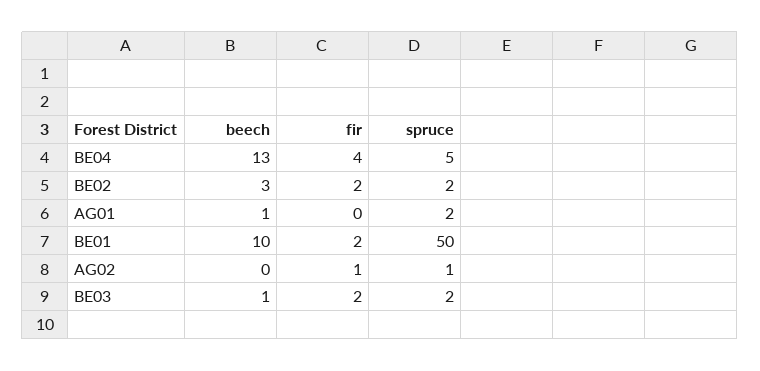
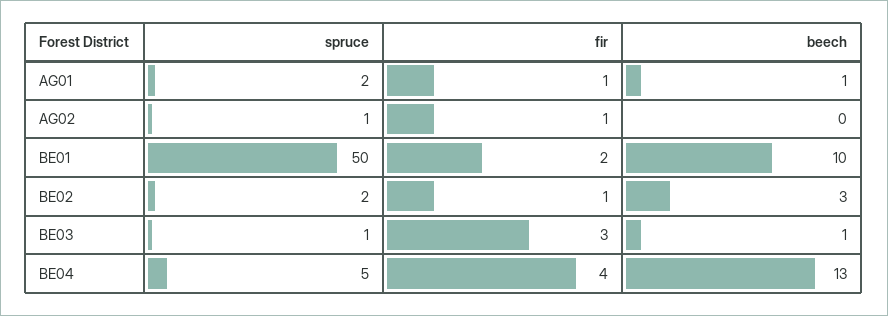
fir, BE02: 2 -> 1
fir, AG01: 0 -> 1
fir, BE03: 2 -> 3
spruce, BE03: 2 -> 1

